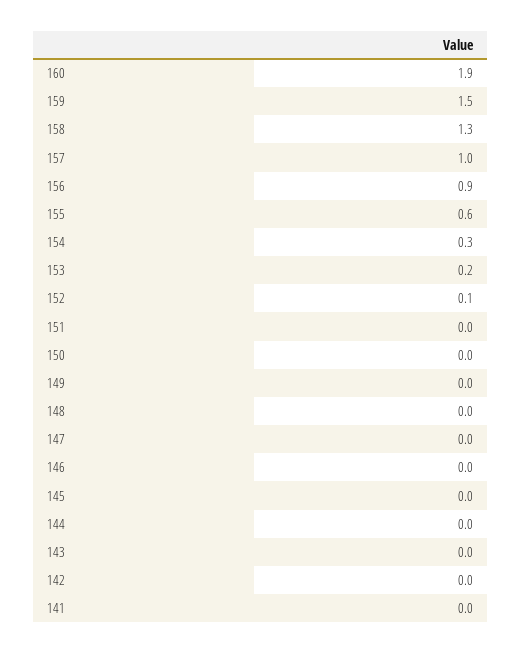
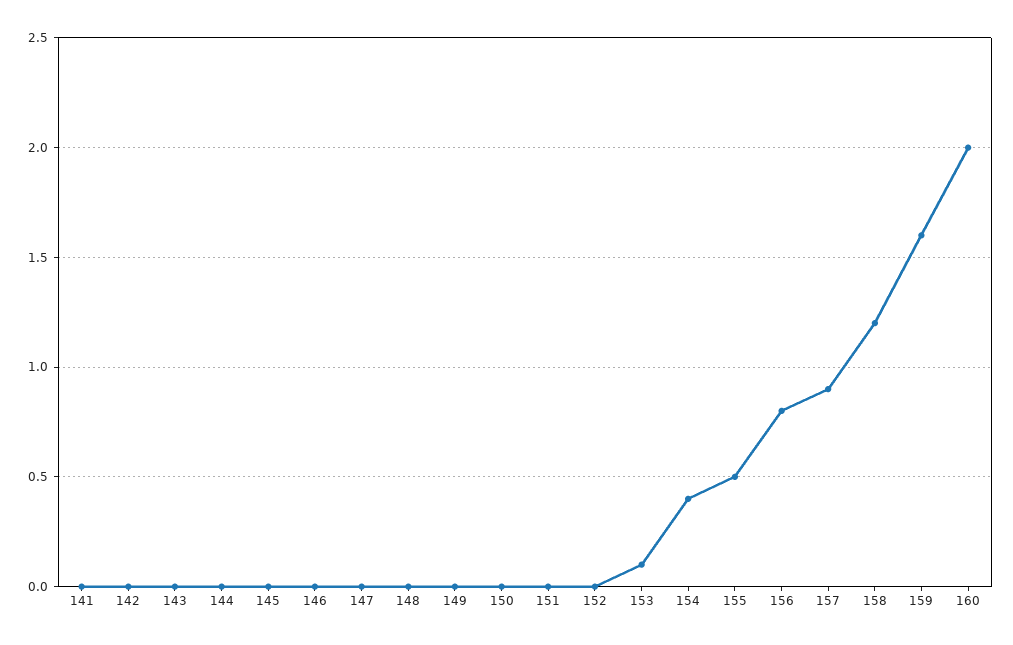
160: 1.9 -> 2
159: 1.5 -> 1.6
158: 1.3 -> 1.2
157: 1 -> 0.9
156: 0.9 -> 0.8
155: 0.6 -> 0.5
154: 0.3 -> 0.4
153: 0.2 -> 0.1
152: 0.1 -> 0

